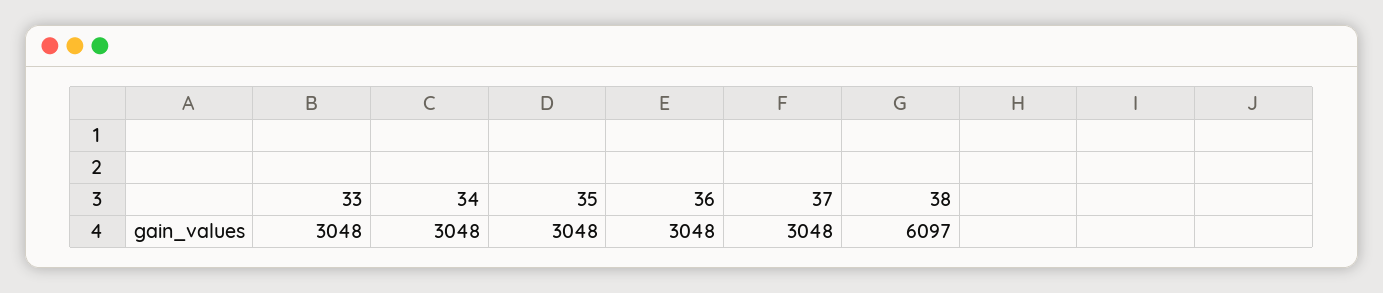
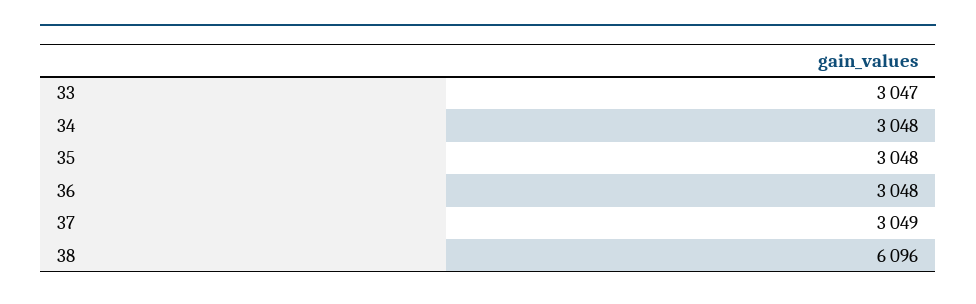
33: 3048 -> 3047
37: 3048 -> 3049
38: 6097 -> 6096

